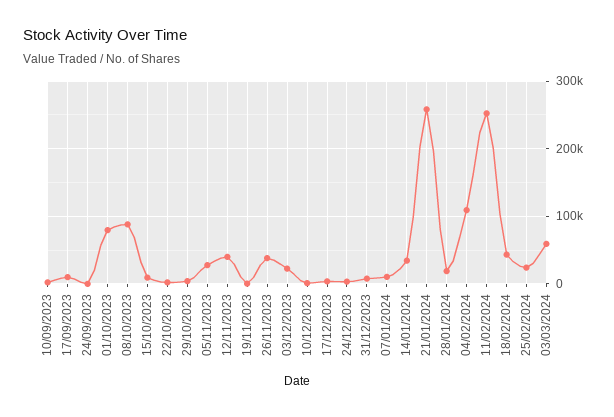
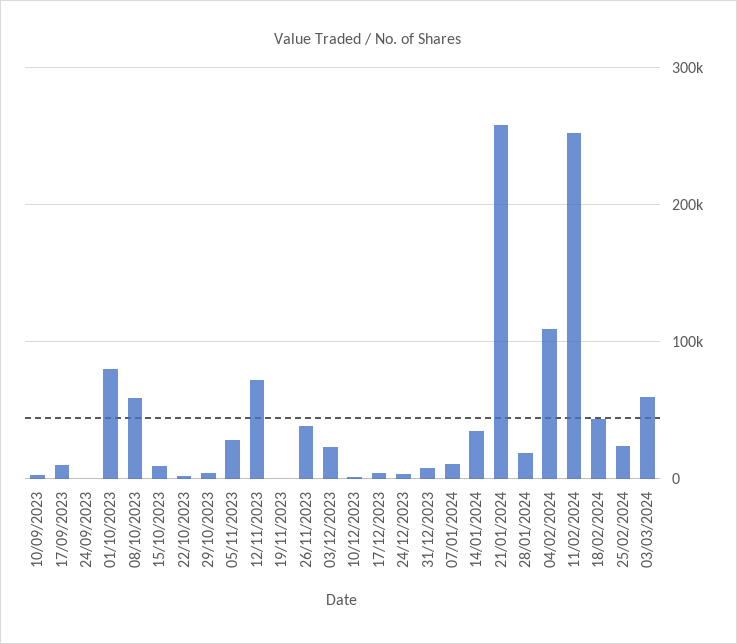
08/10/2023: 90000 -> 60000
12/11/2023: 40000 -> 70000

